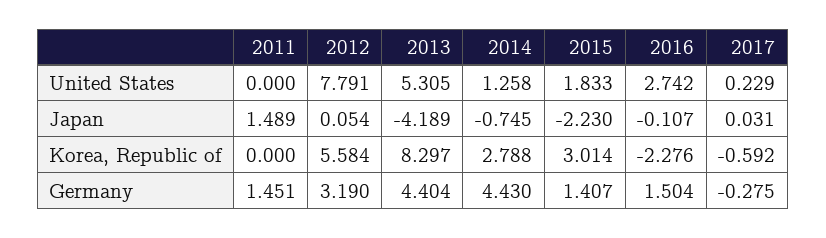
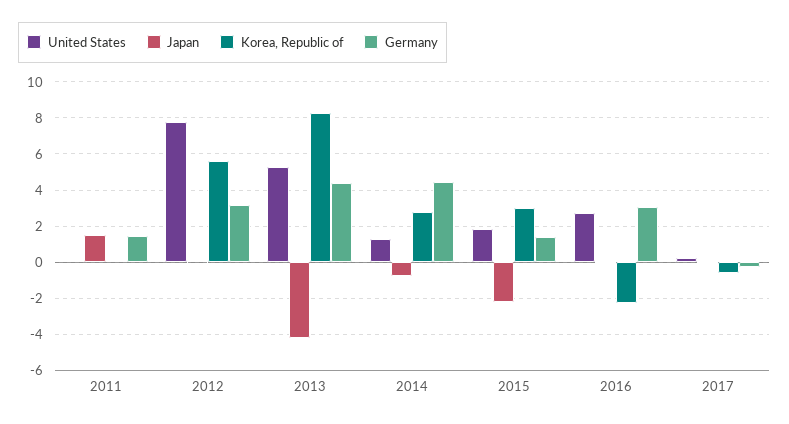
Germany, 2016: 1.504 -> 3

